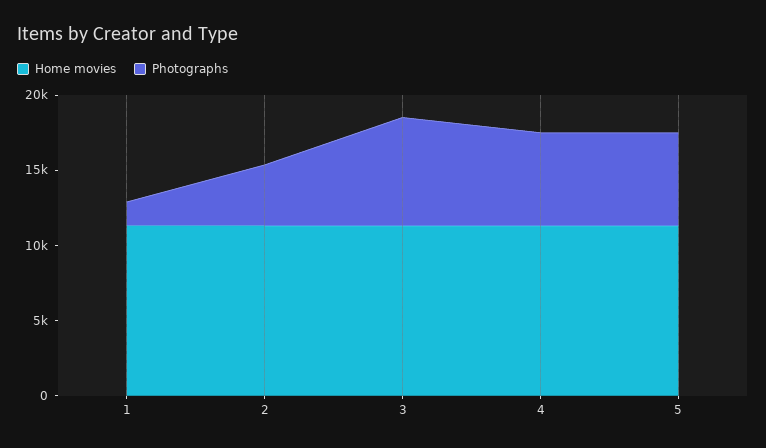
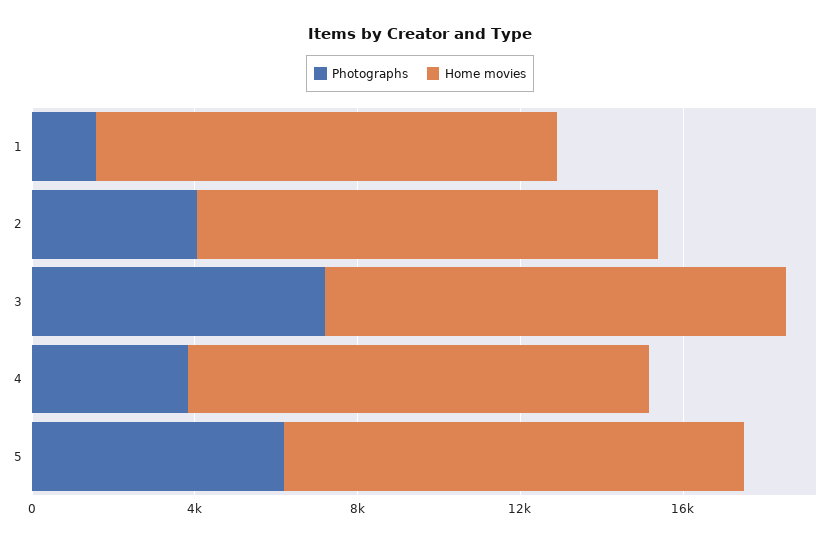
Photographs, 4: 6000 -> 4000

